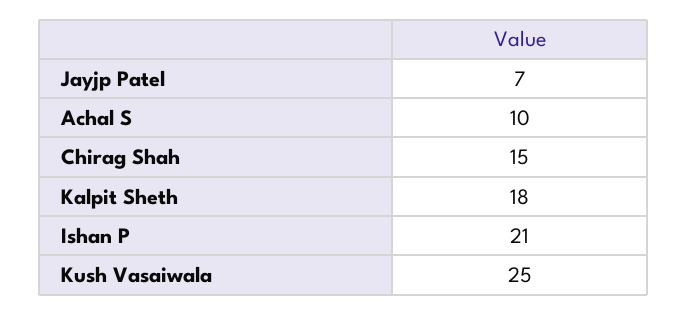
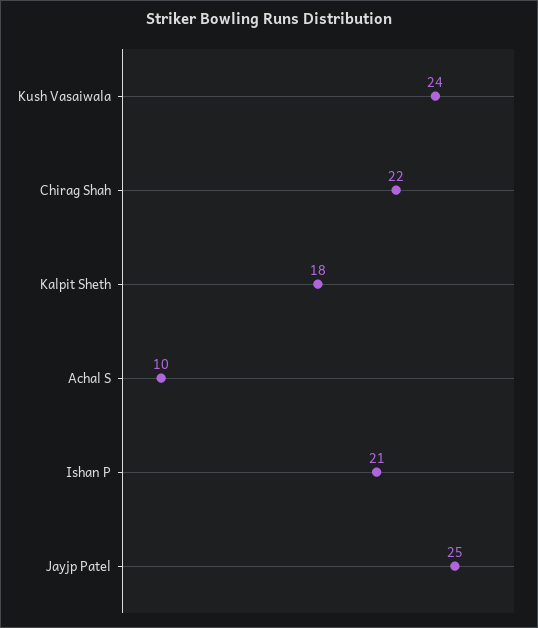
Jayjp Patel: 7 -> 25
Chirag Shah: 15 -> 22
Kush Vasaiwala: 25 -> 24

